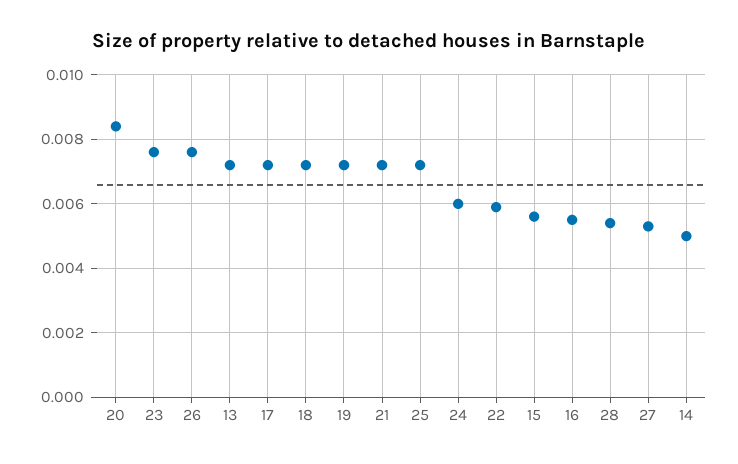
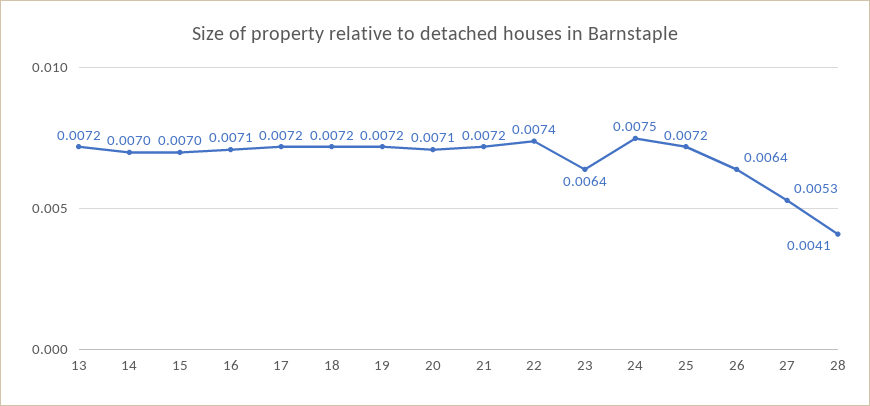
20: 0.0085 -> 0.0071
23: 0.0075 -> 0.0064
26: 0.0075 -> 0.0064
24: 0.006 -> 0.0075
22: 0.006 -> 0.0074
15: 0.0055 -> 0.007
16: 0.0055 -> 0.0071
28: 0.0055 -> 0.0041
14: 0.005 -> 0.007

